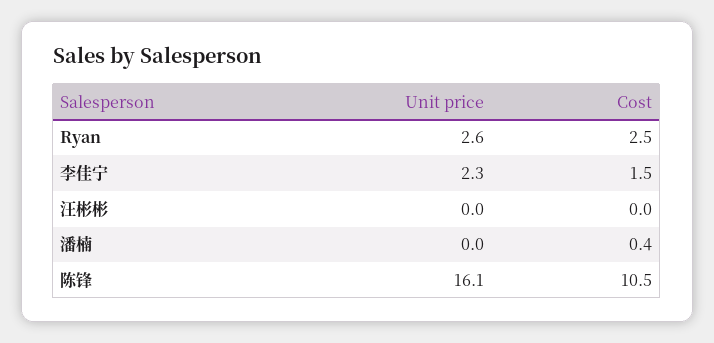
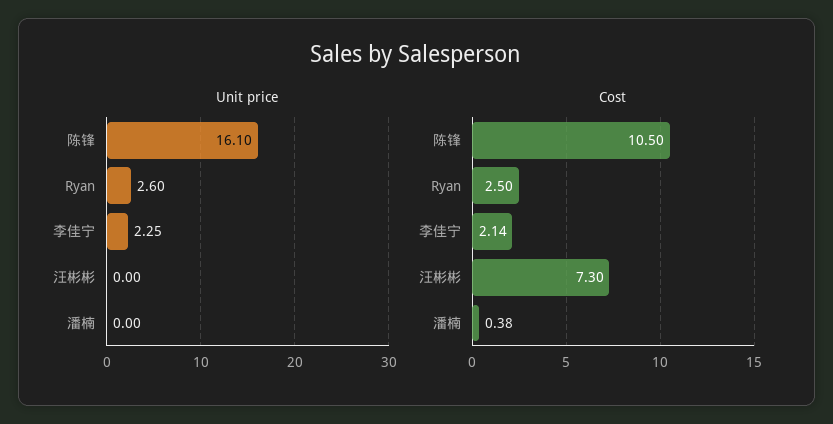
Cost, 李佳宁: 1.5 -> 2.14
Cost, 汪彬彬: 0 -> 7.3

